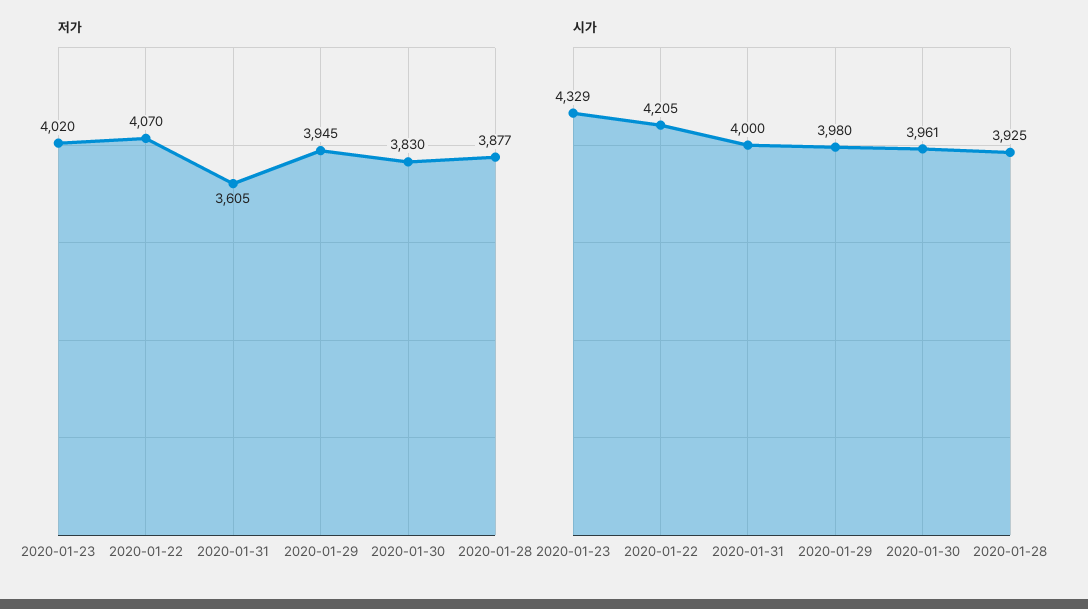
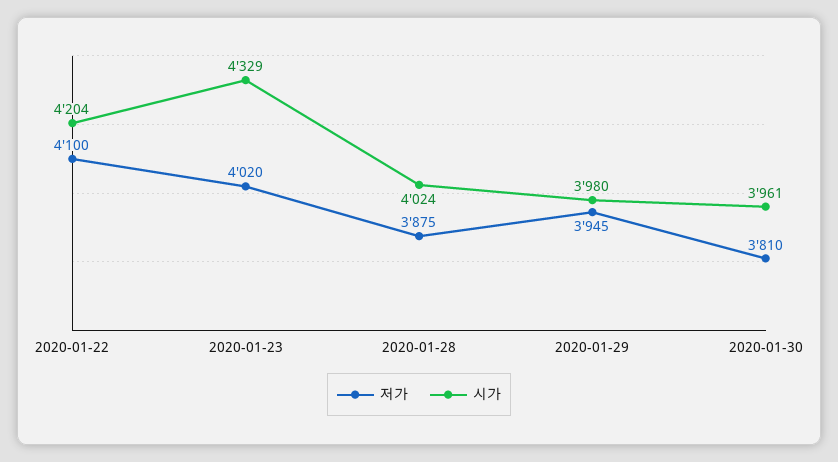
저가, 2020-01-22: 4070 -> 4100
저가, 2020-01-31: 3605 -> none
저가, 2020-01-30: 3830 -> 3810
저가, 2020-01-28: 3877 -> 3875
시가, 2020-01-22: 4205 -> 4204
시가, 2020-01-31: 4000 -> none
시가, 2020-01-28: 3925 -> 4024

